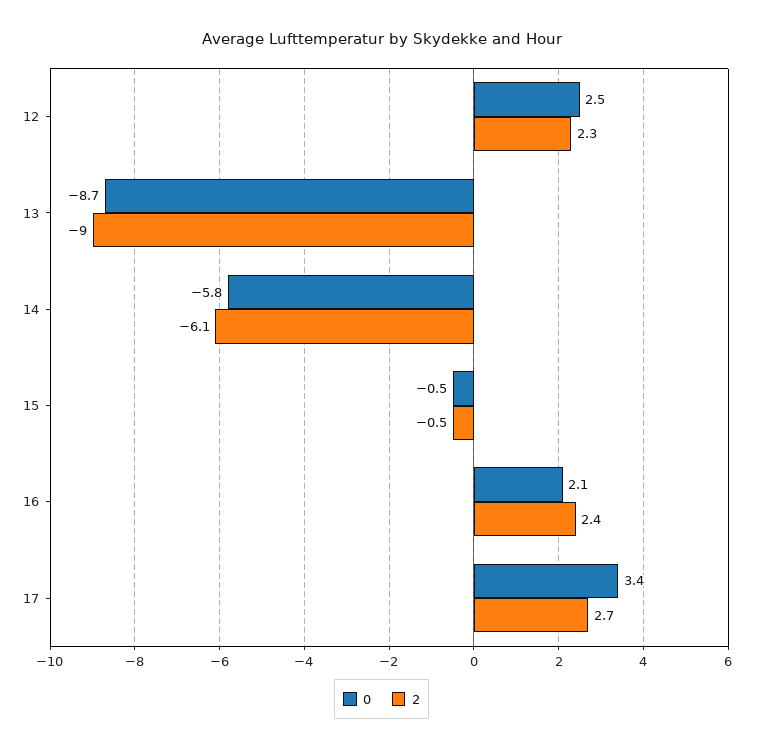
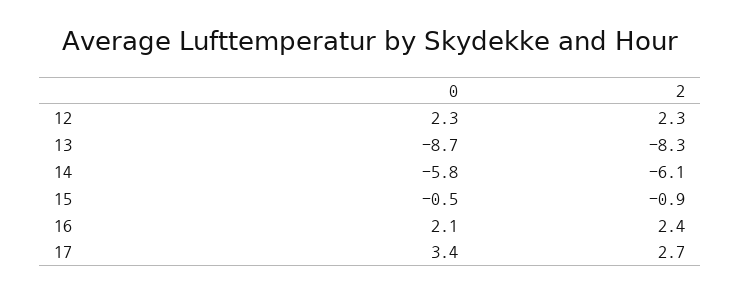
0, 12: 2.5 -> 2.3
2, 13: -9 -> -8.3
2, 15: -0.5 -> -0.9

